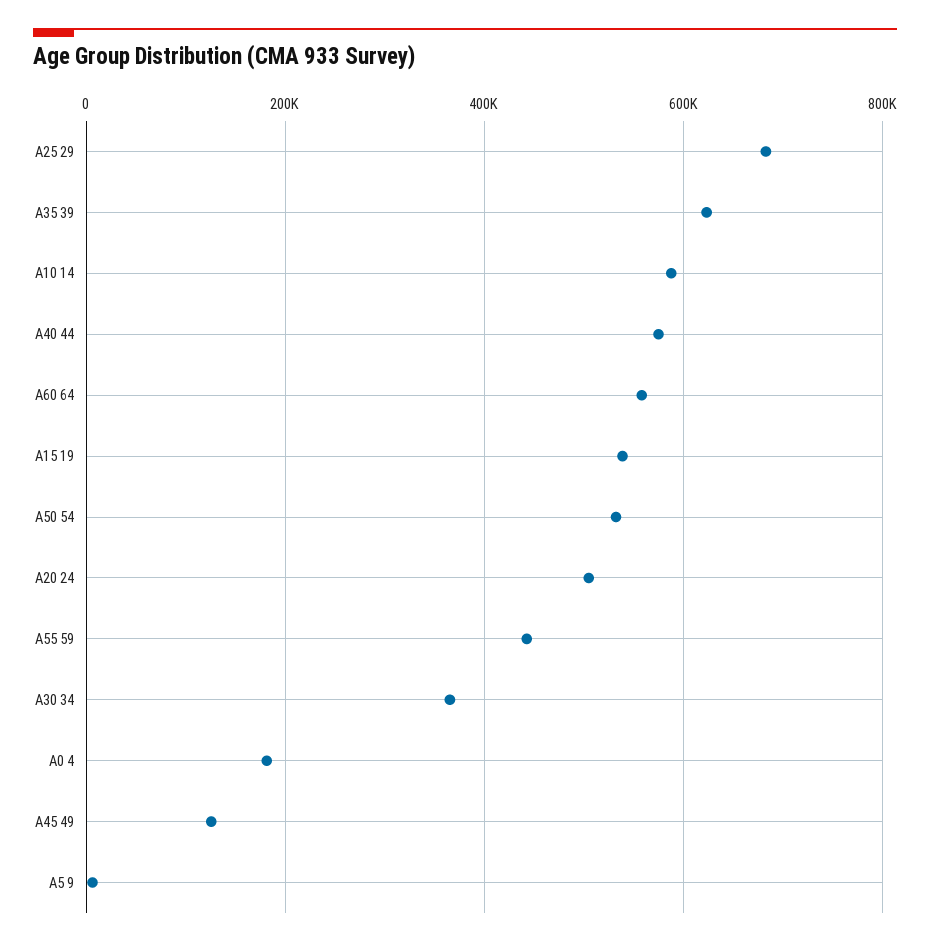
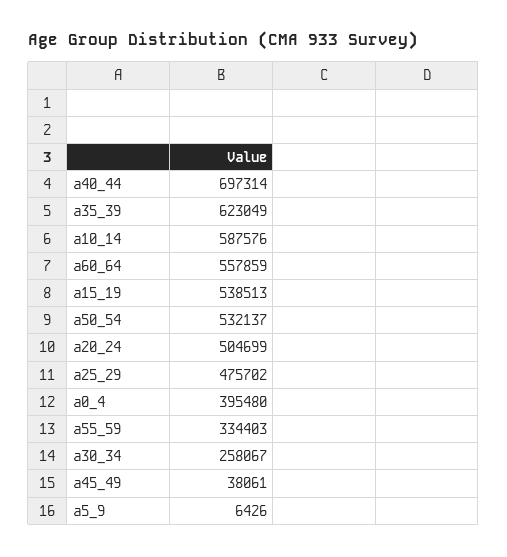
A25 29: 680000 -> 475702
A40 44: 580000 -> 697314
A55 59: 440000 -> 334403
A30 34: 360000 -> 258067
A0 4: 180000 -> 395480
A45 49: 120000 -> 38061

